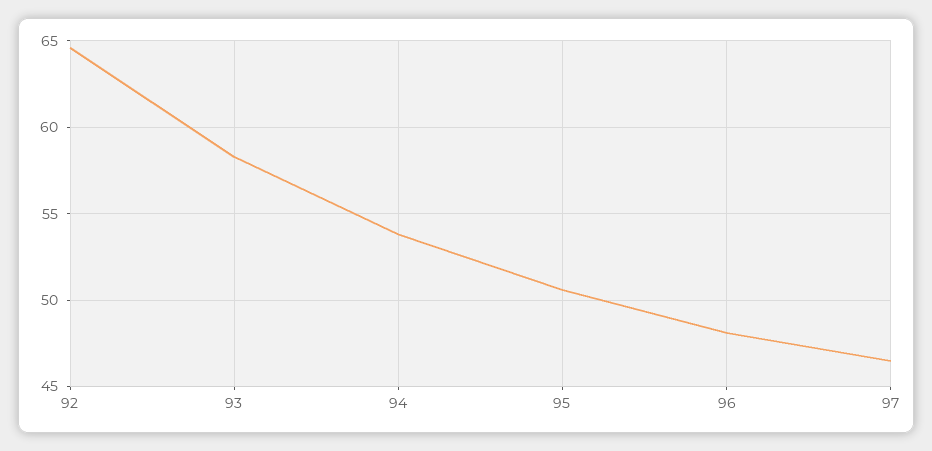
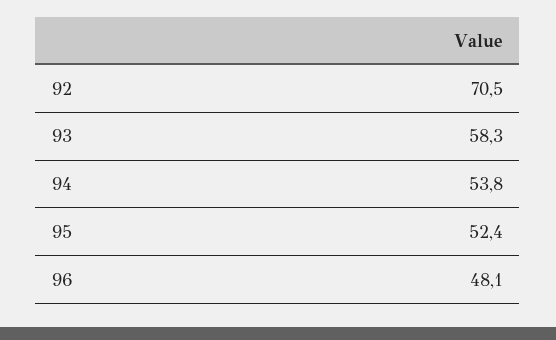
92: 64.5 -> 70.5
95: 50.5 -> 52.4
97: 46.5 -> none

